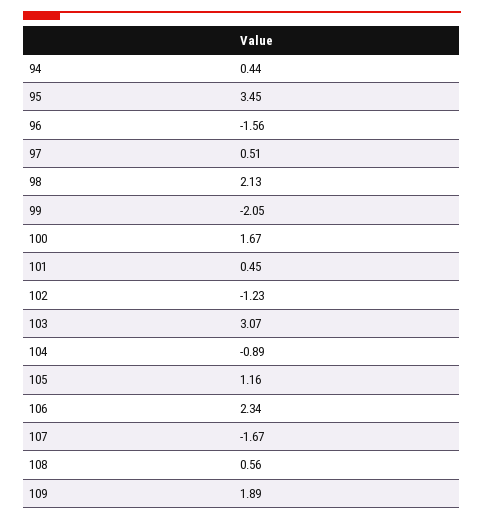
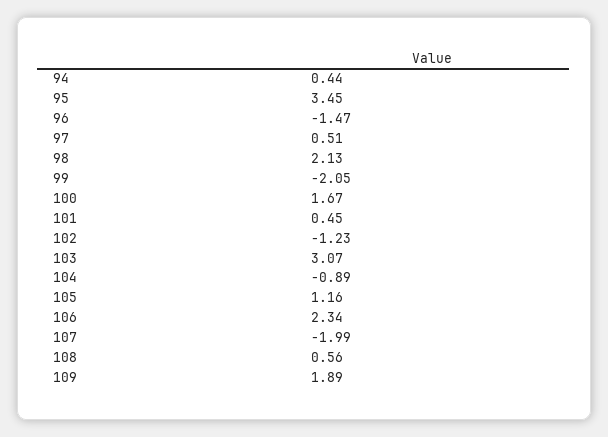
96: -1.56 -> -1.47
107: -1.67 -> -1.99

